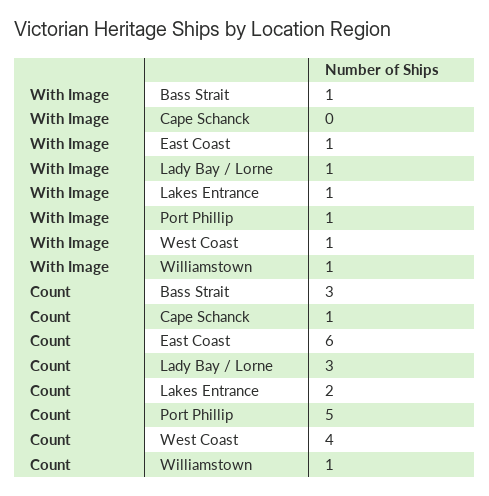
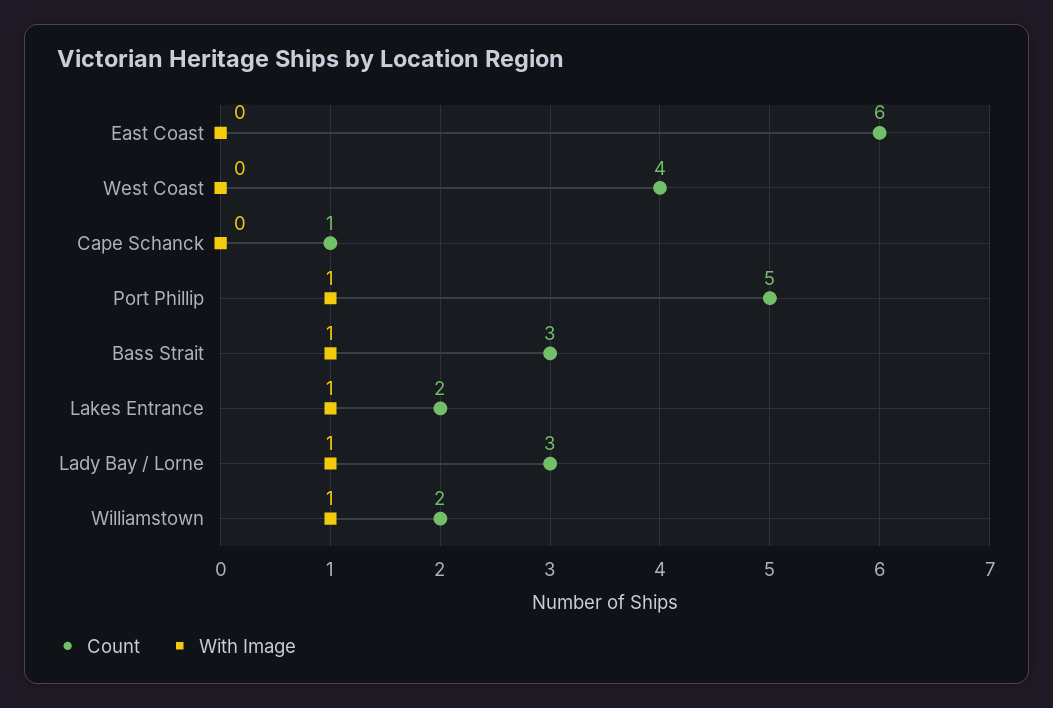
With Image, East Coast: 1 -> 0
With Image, West Coast: 1 -> 0
Count, Williamstown: 1 -> 2

